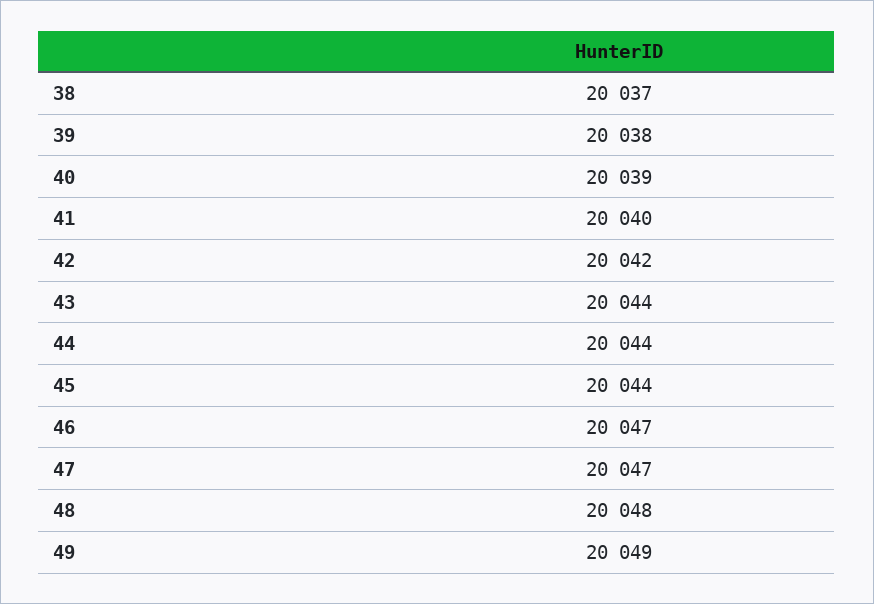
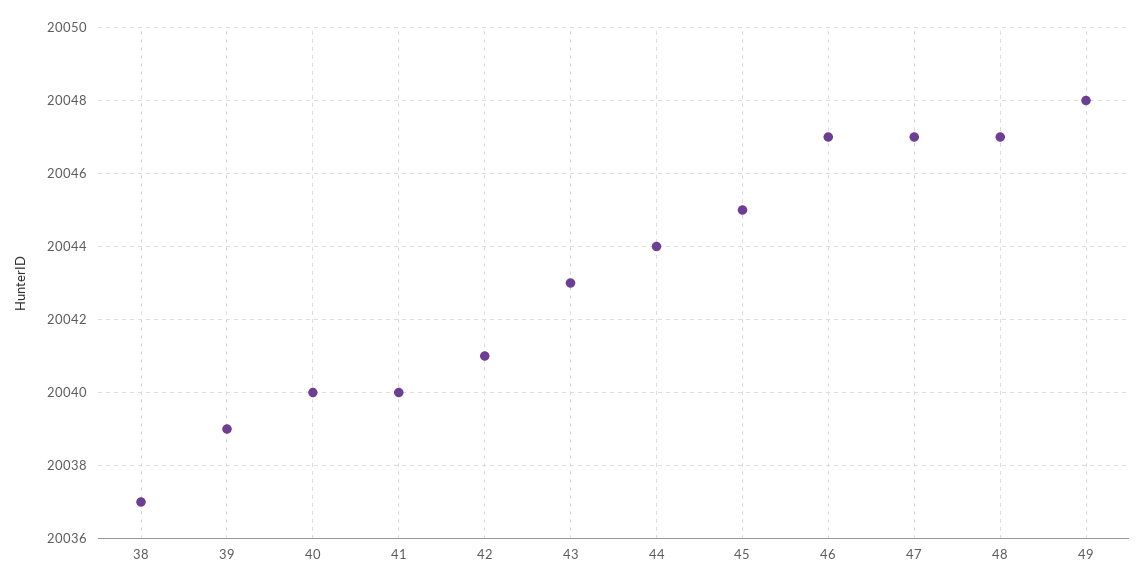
39: 20038 -> 20039
40: 20039 -> 20040
42: 20042 -> 20041
43: 20044 -> 20043
45: 20044 -> 20045
48: 20048 -> 20047
49: 20049 -> 20048

